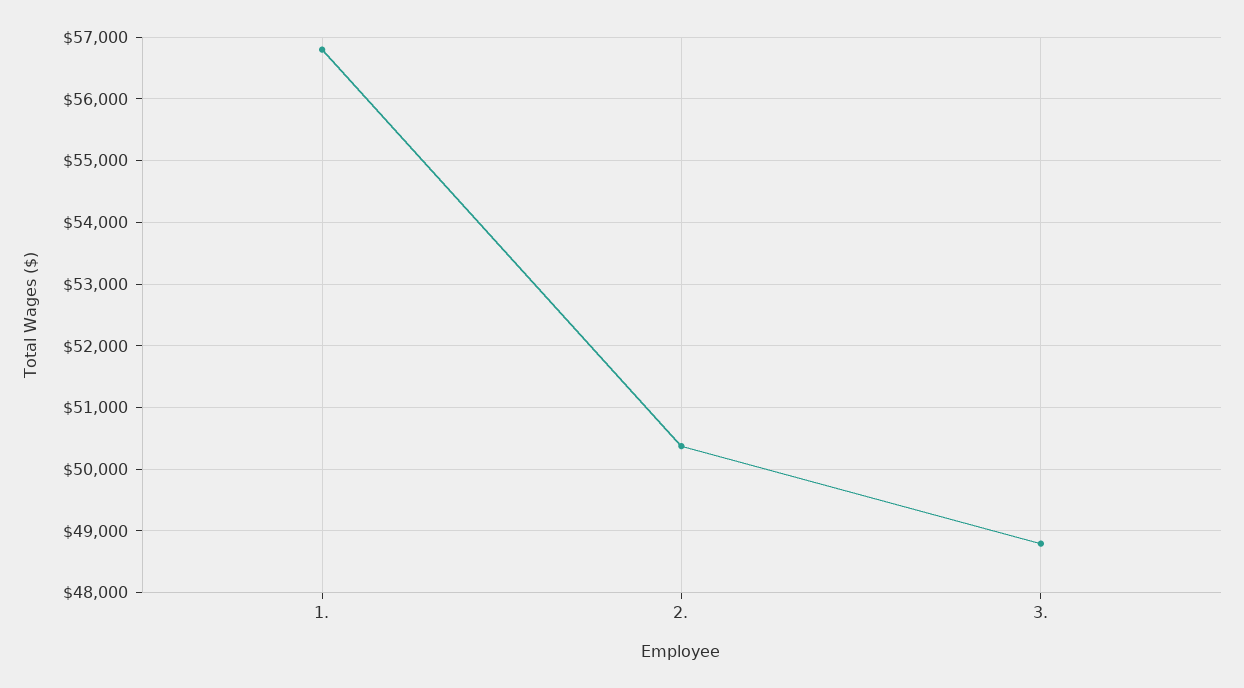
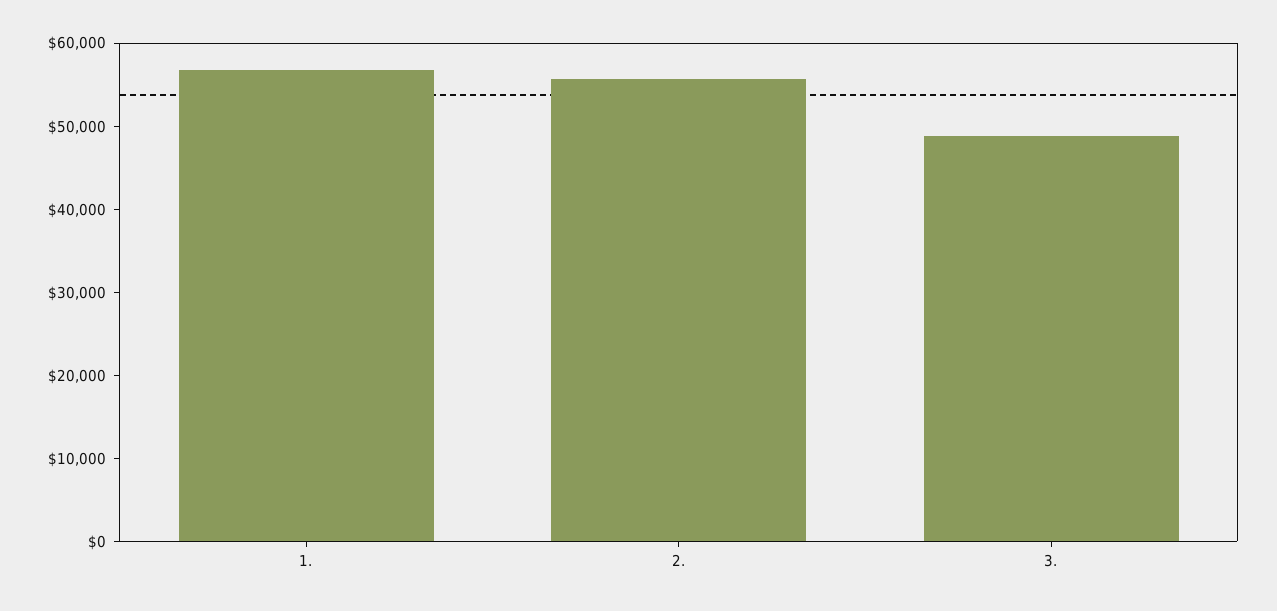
2.: 50400 -> 56000

